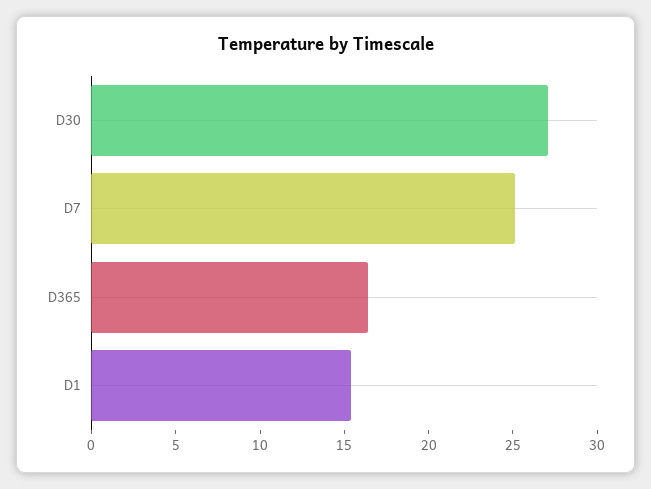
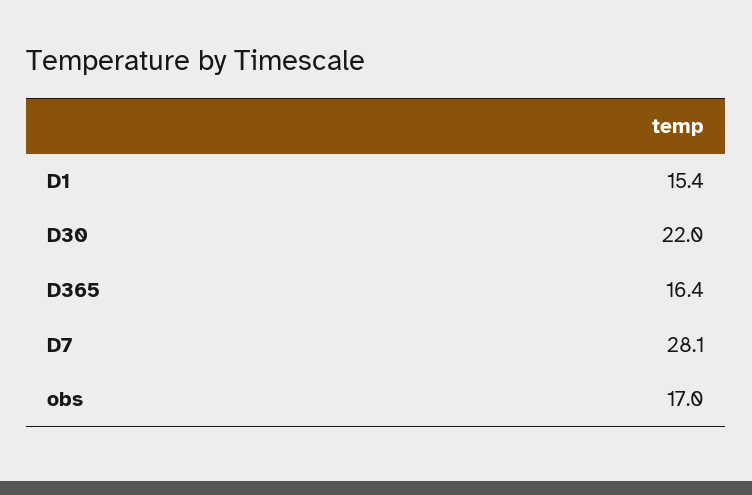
D30: 27 -> 22
D7: 25 -> 28.1
obs: none -> 17

